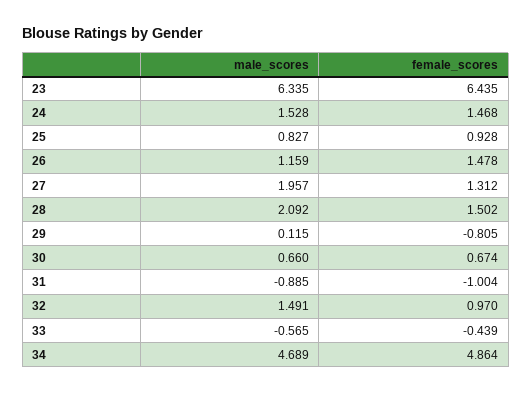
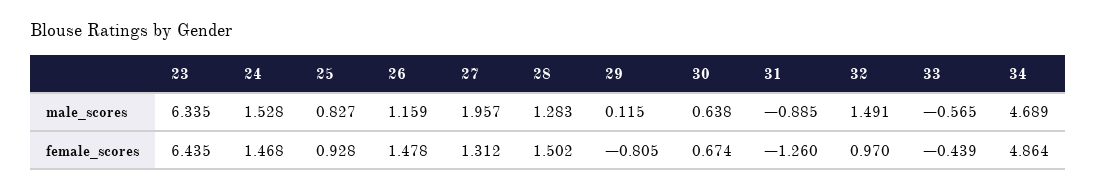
male_scores, 28: 2.092 -> 1.283
male_scores, 30: 0.66 -> 0.638
female_scores, 31: -1.004 -> -1.26

